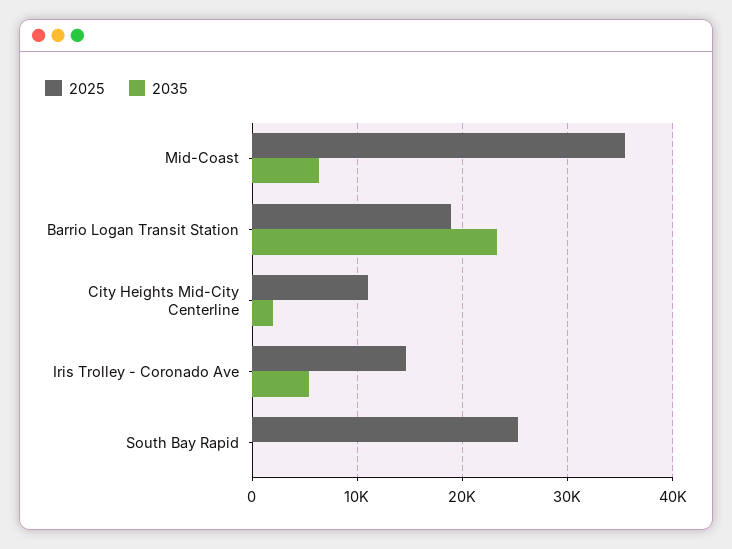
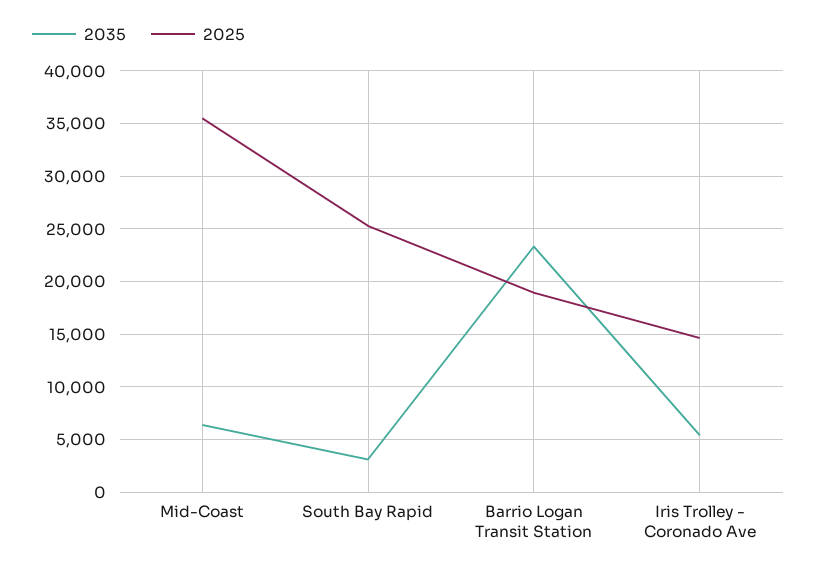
2025, City Heights Mid-City Centerline: 11000 -> none
2035, City Heights Mid-City Centerline: 2000 -> none
2035, South Bay Rapid: 0 -> 3000

